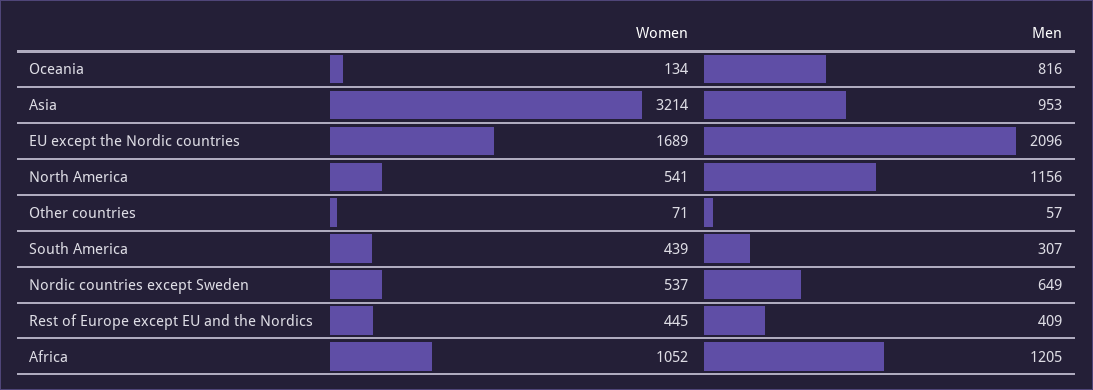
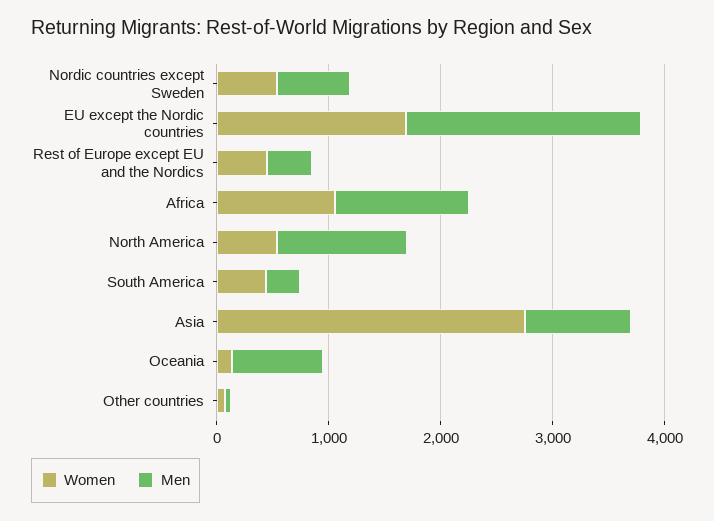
Women, Asia: 3214 -> 2800

